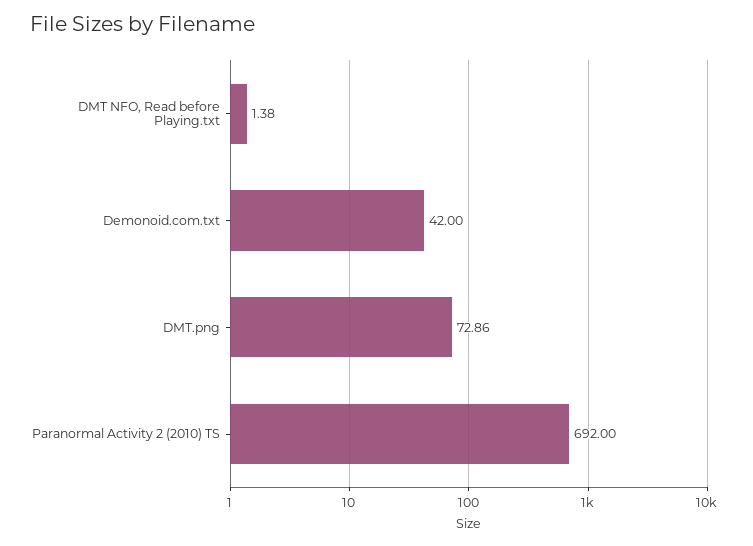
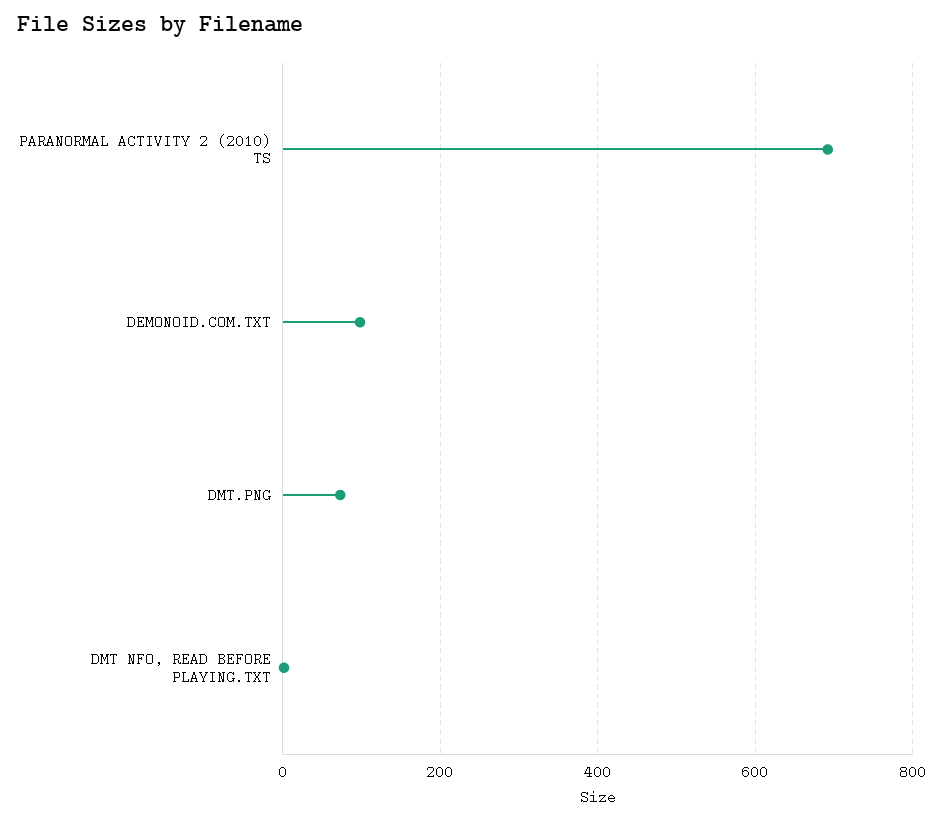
Demonoid.com.txt: 42 -> 100

